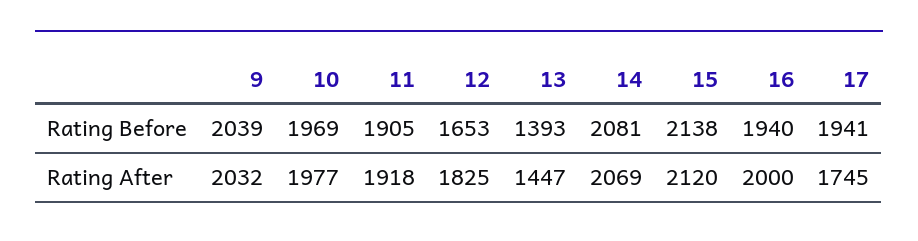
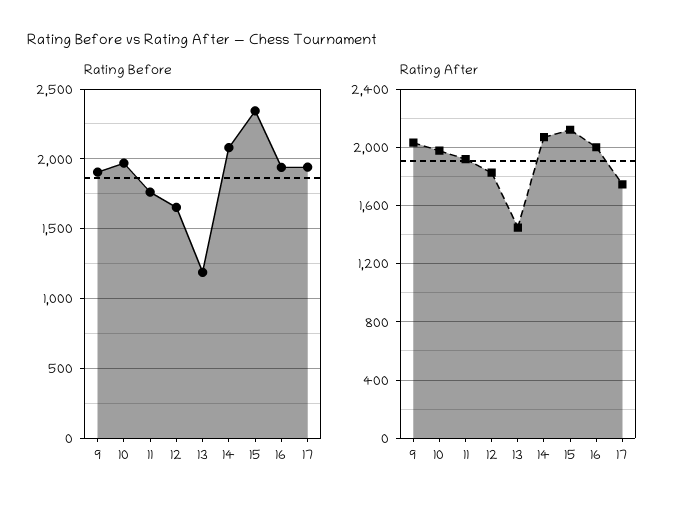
Rating Before, 9: 2039 -> 1900
Rating Before, 11: 1905 -> 1750
Rating Before, 13: 1393 -> 1200
Rating Before, 15: 2138 -> 2350

